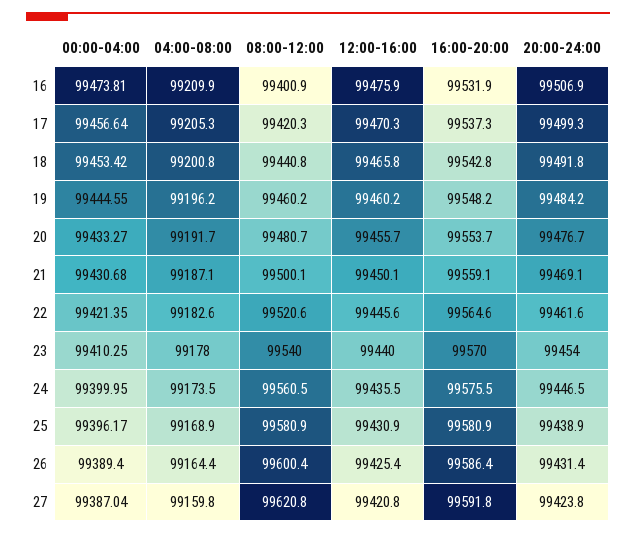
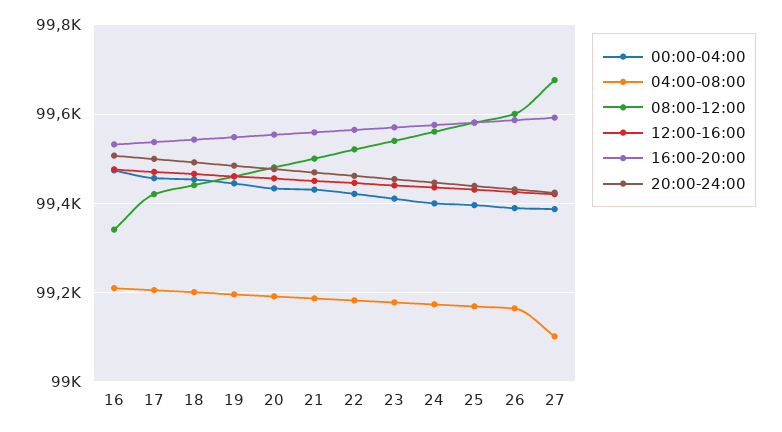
08:00-12:00, 16: 99400.9 -> 99340
04:00-08:00, 27: 99159.8 -> 99100
08:00-12:00, 27: 99620.8 -> 99680

